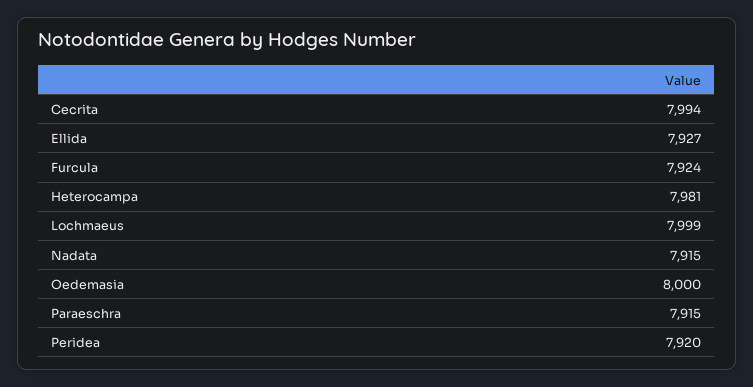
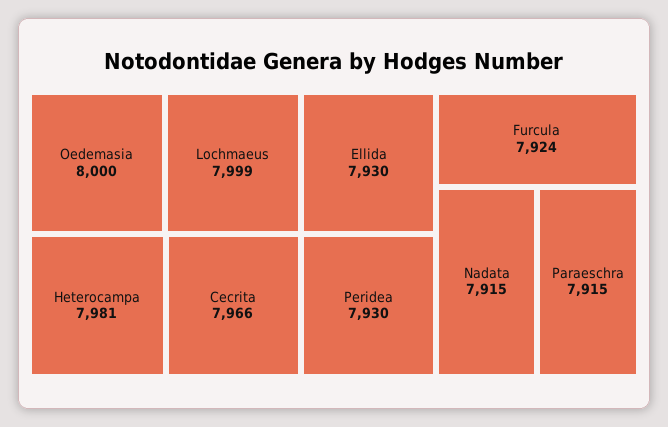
Cecrita: 7994 -> 7966
Ellida: 7927 -> 7930
Peridea: 7920 -> 7930

